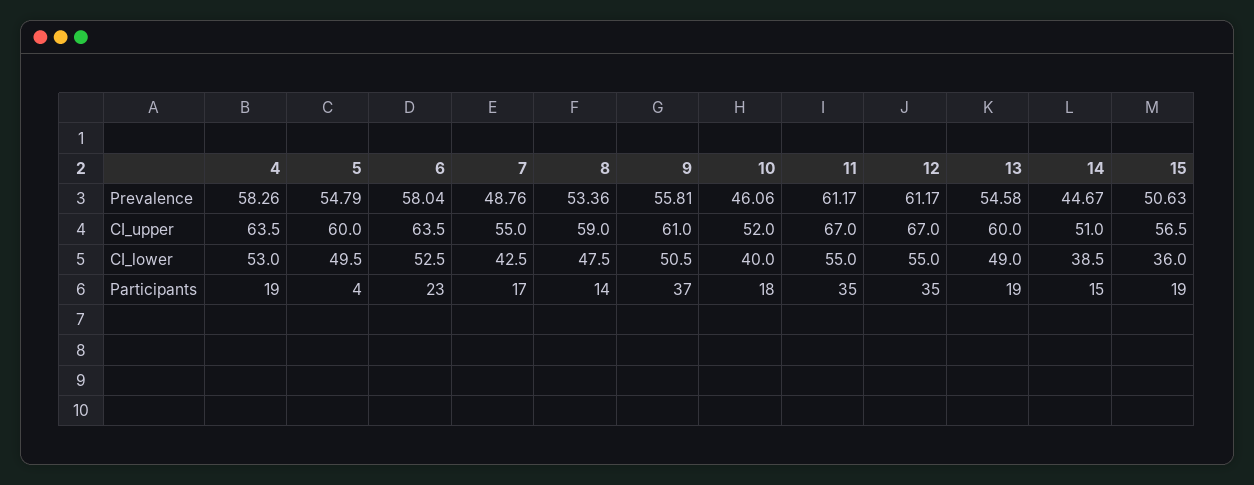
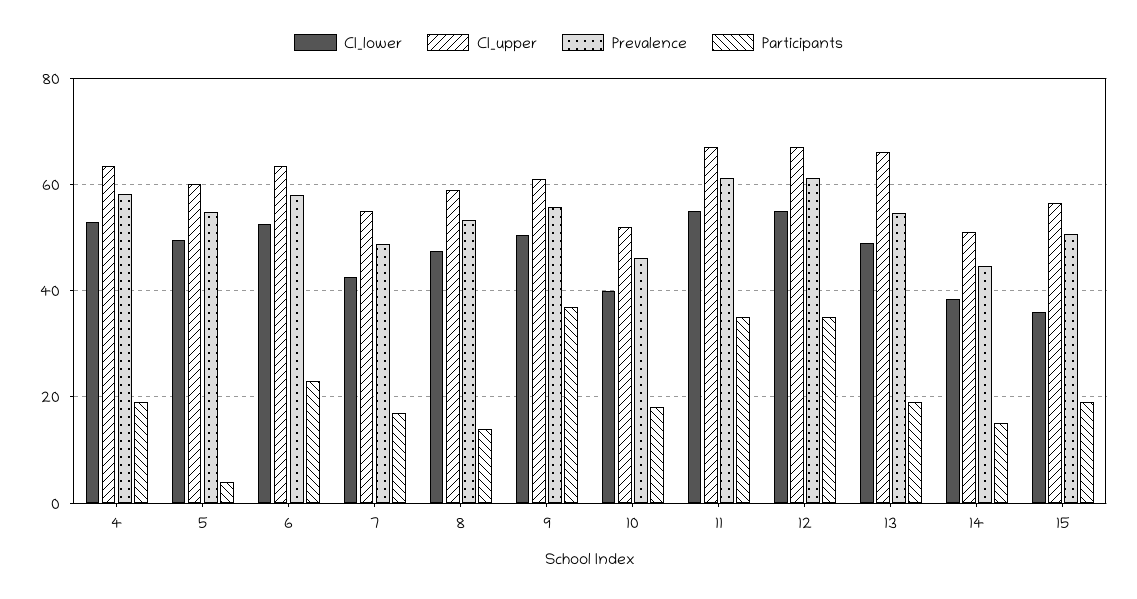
CI_upper, 13: 60 -> 66

